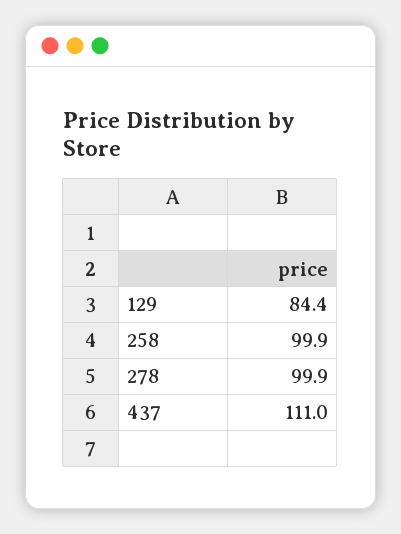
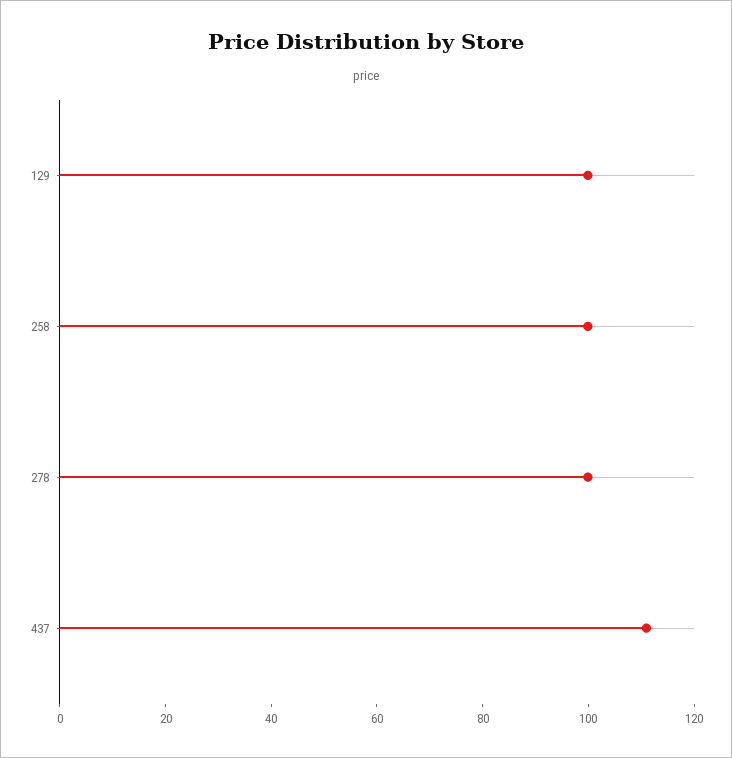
129: 84.4 -> 100

